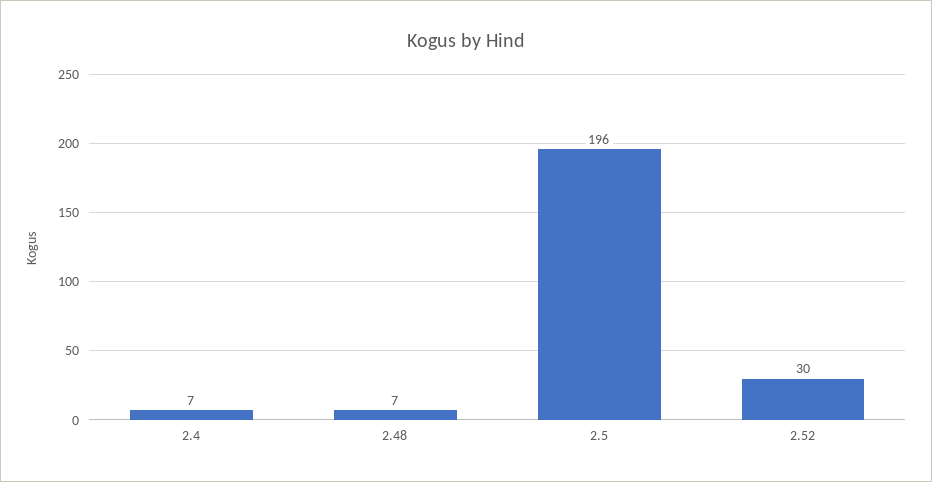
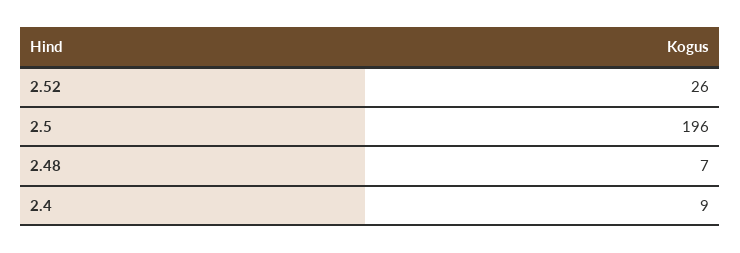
2.4: 7 -> 9
2.52: 30 -> 26

